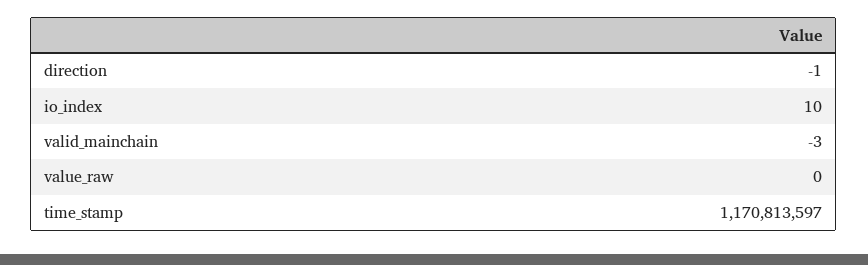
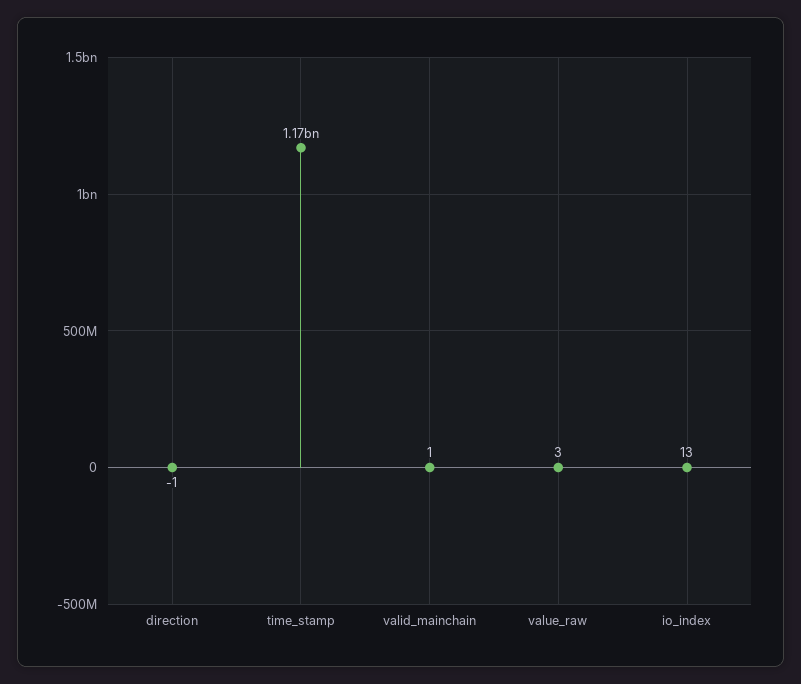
io_index: 10 -> 13
valid_mainchain: -3 -> 1
value_raw: 0 -> 3

